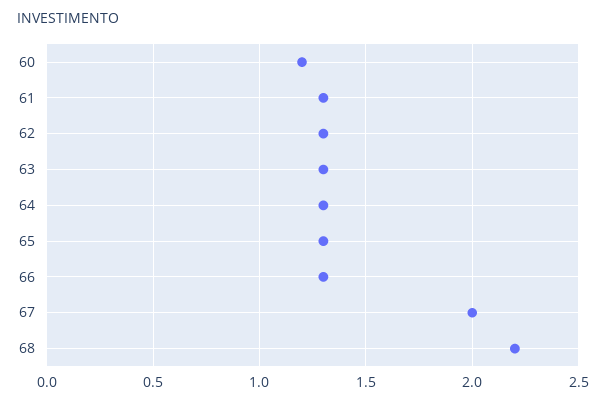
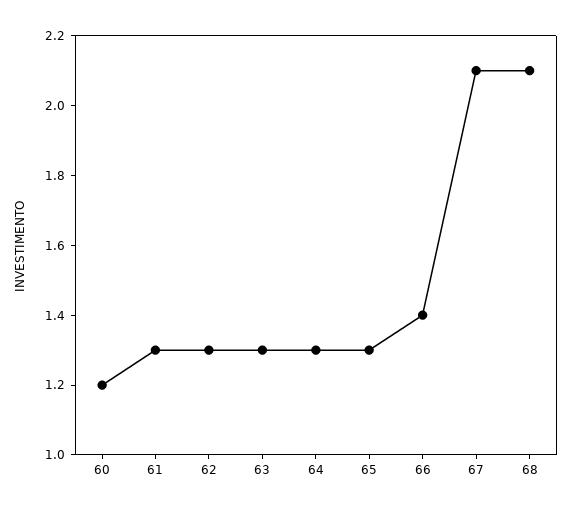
66: 1.3 -> 1.4
67: 2 -> 2.1
68: 2.2 -> 2.1

